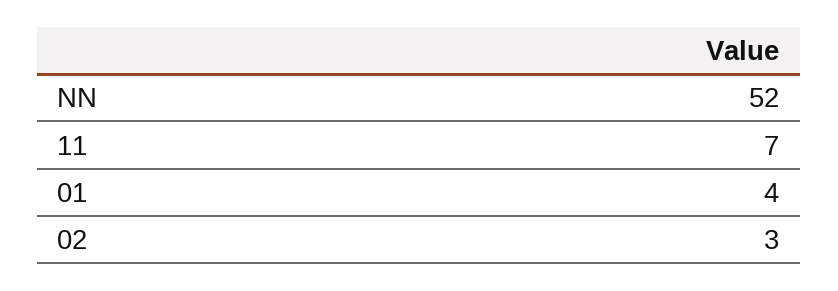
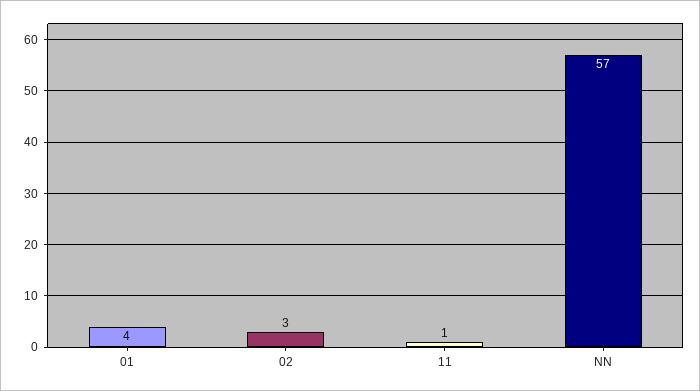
NN: 52 -> 57
11: 7 -> 1

